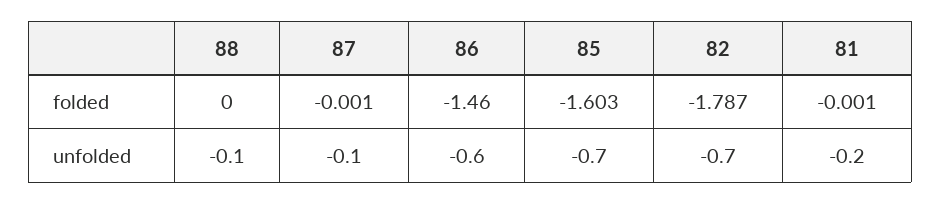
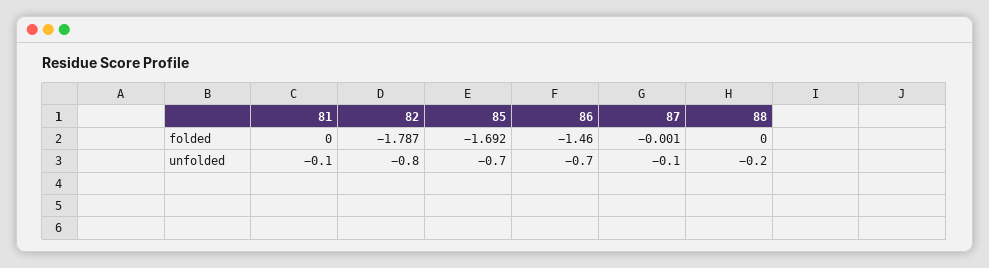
85, folded: -1.603 -> -1.692
81, folded: -0.001 -> 0
88, unfolded: -0.1 -> -0.2
86, unfolded: -0.6 -> -0.7
82, unfolded: -0.7 -> -0.8
81, unfolded: -0.2 -> -0.1

